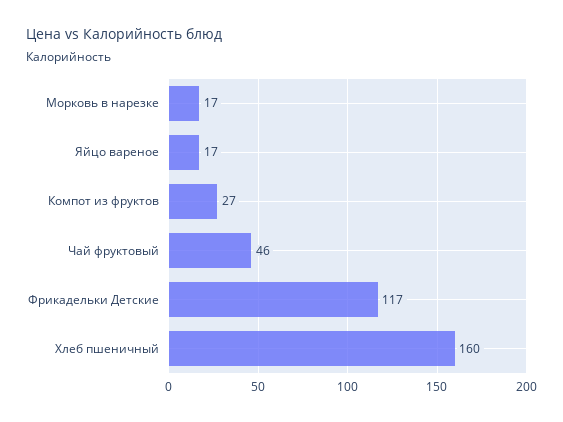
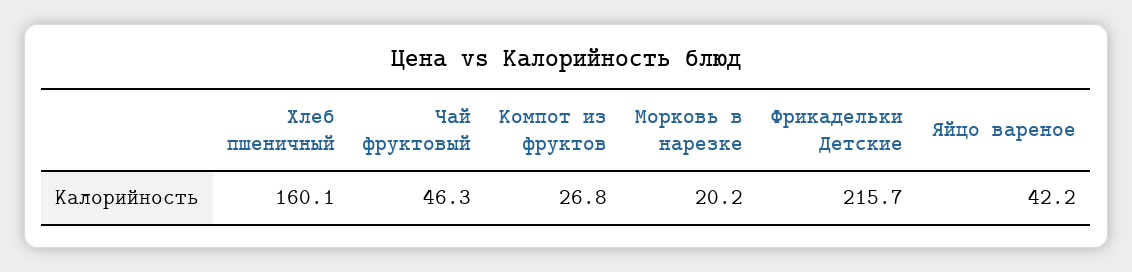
Морковь в нарезке: 17 -> 20.2
Яйцо вареное: 17 -> 42.2
Фрикадельки Детские: 117 -> 215.7

